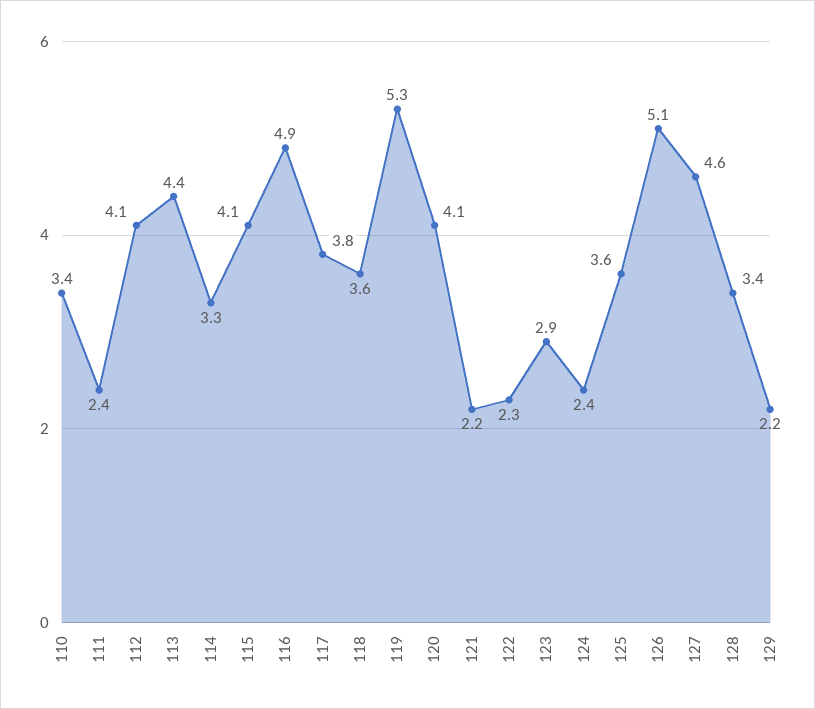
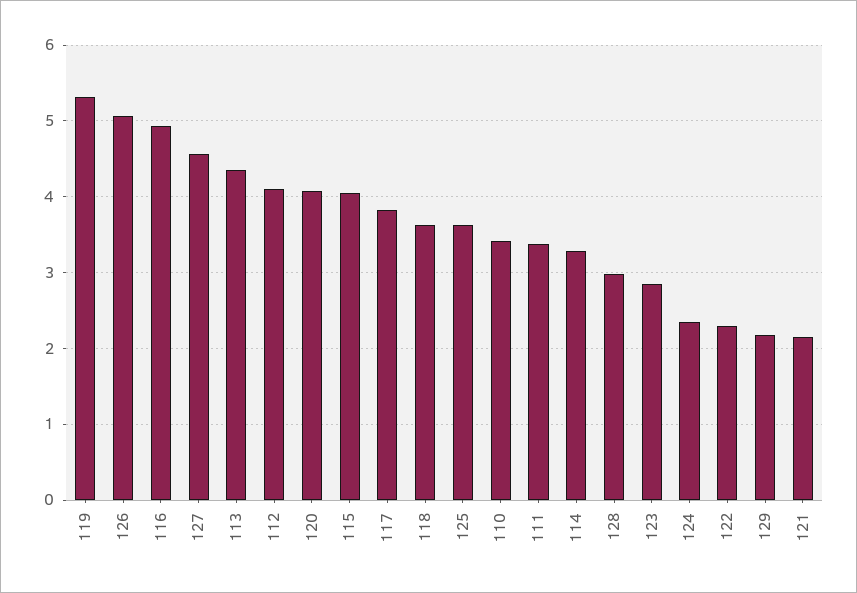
111: 2.4 -> 3.4
128: 3.4 -> 3

